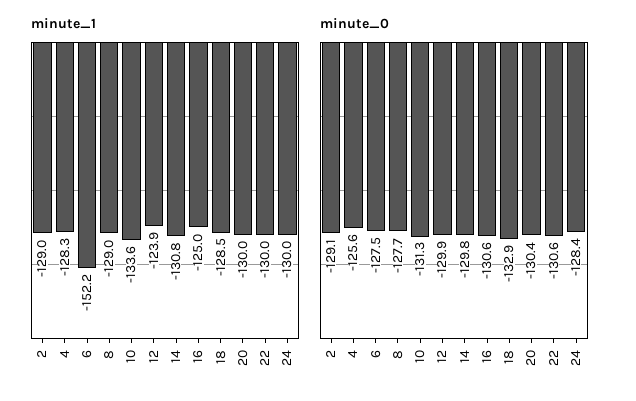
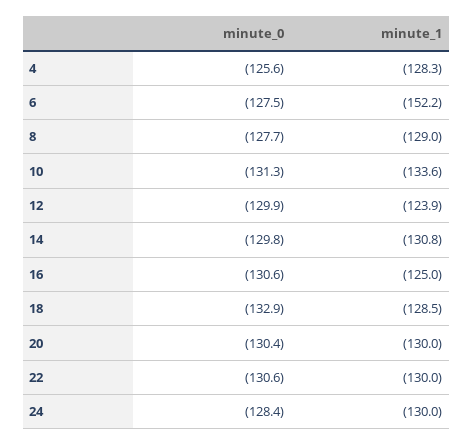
minute_1, 2: -129 -> none
minute_0, 2: -129.1 -> none

